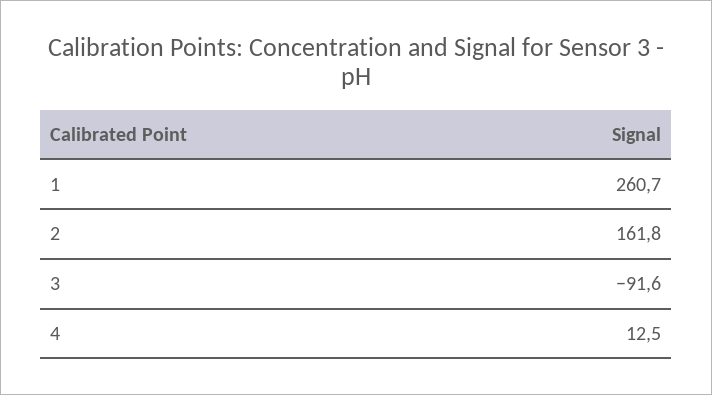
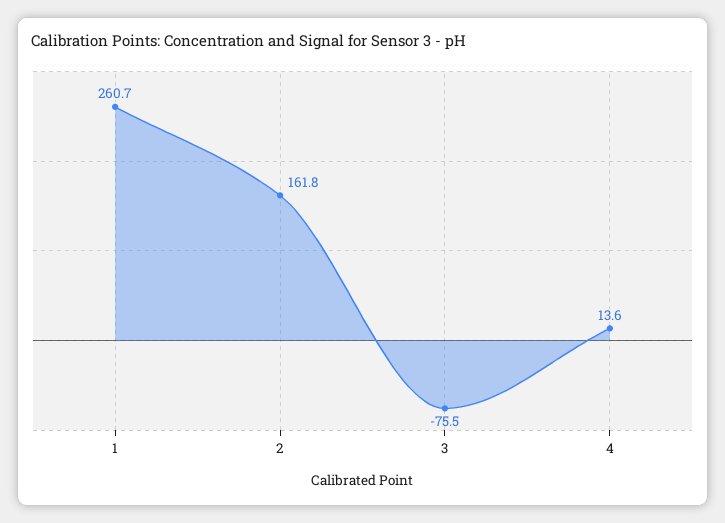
3: -91.6 -> -75.5
4: 12.5 -> 13.6

